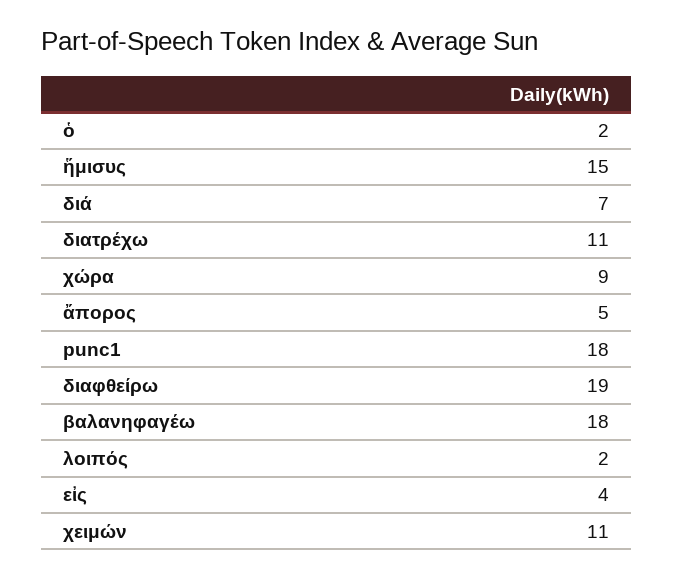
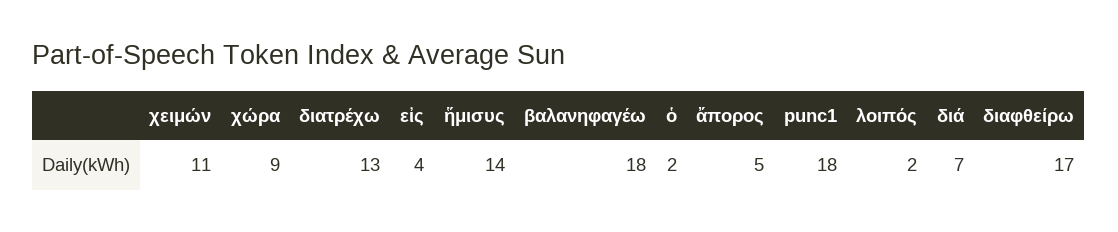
ἥμισυς: 15 -> 14
διατρέχω: 11 -> 13
διαφθείρω: 19 -> 17

